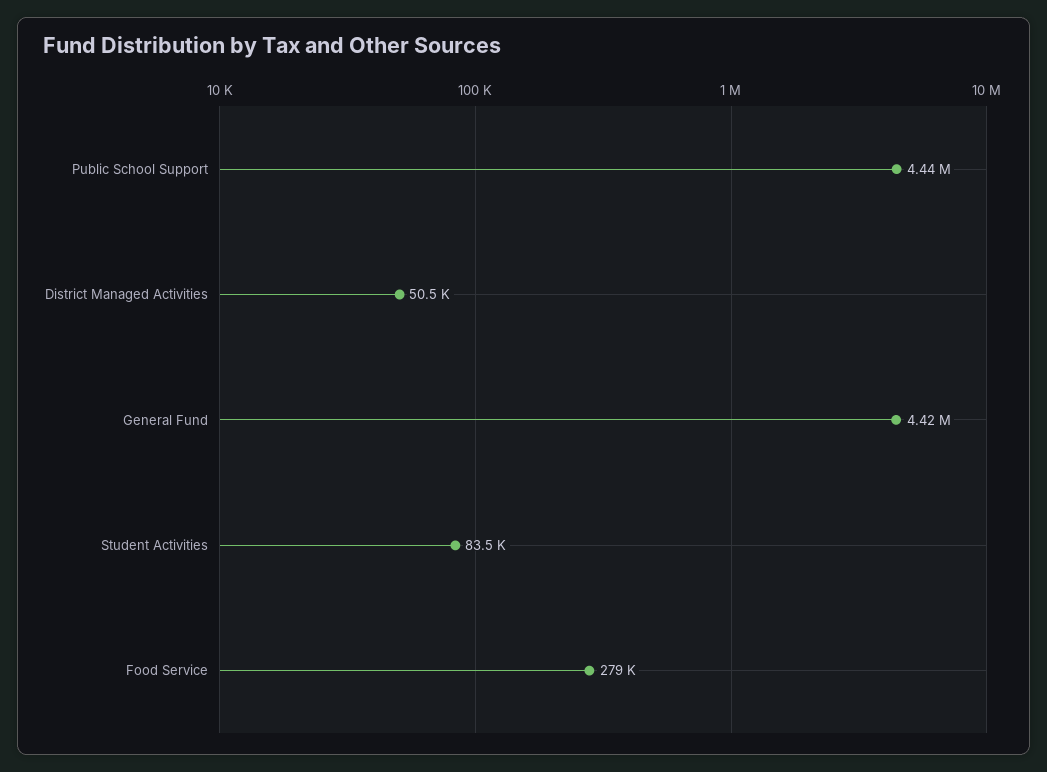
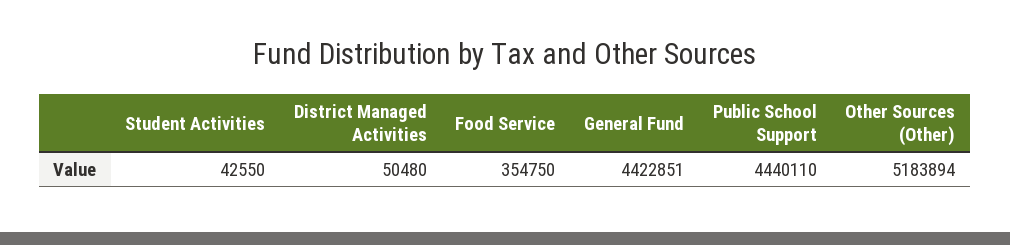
Student Activities: 83500 -> 42550
Food Service: 279000 -> 354750
Other Sources (Other): none -> 5183894

